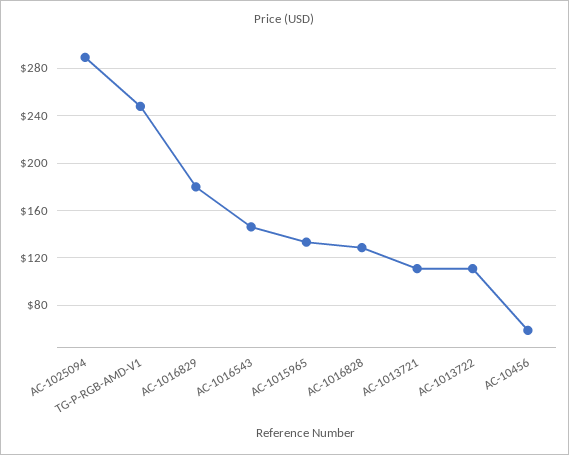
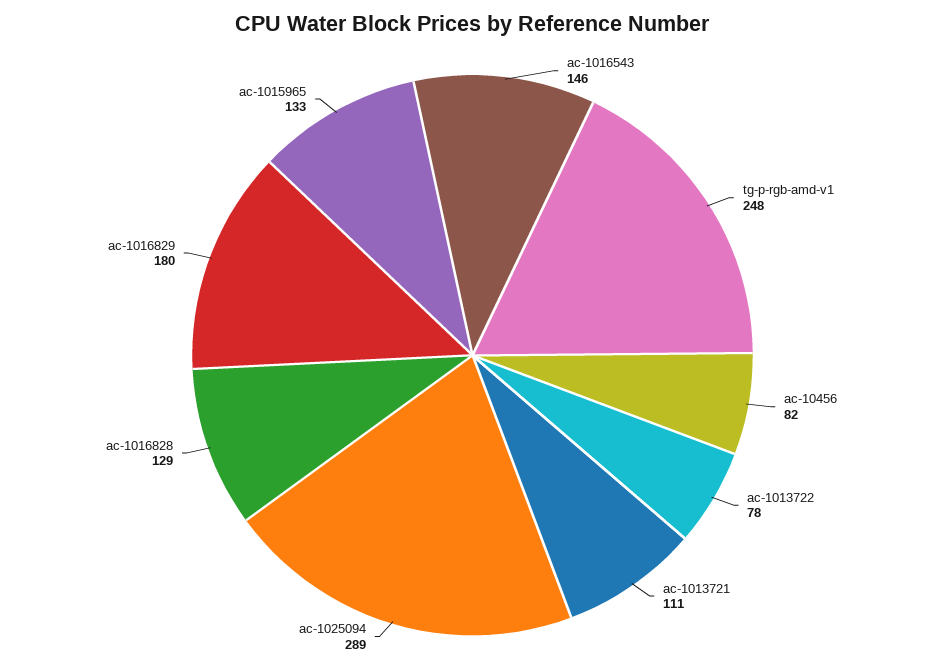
AC-1013722: 110 -> 78
AC-10456: 60 -> 82

